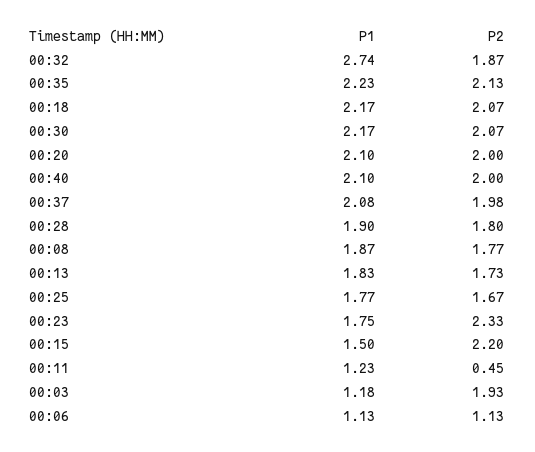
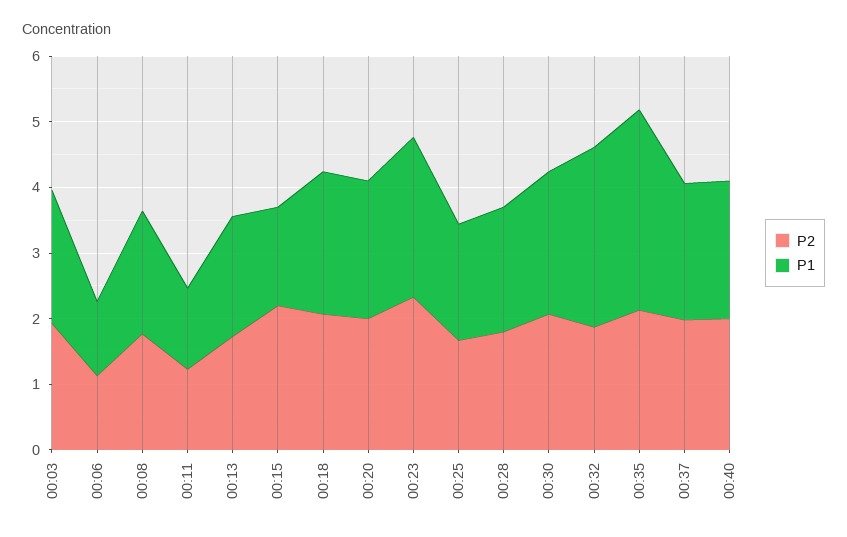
P1, 00:35: 2.23 -> 3
P1, 00:23: 1.75 -> 2.4
P2, 00:11: 0.45 -> 1.2
P1, 00:03: 1.18 -> 2

